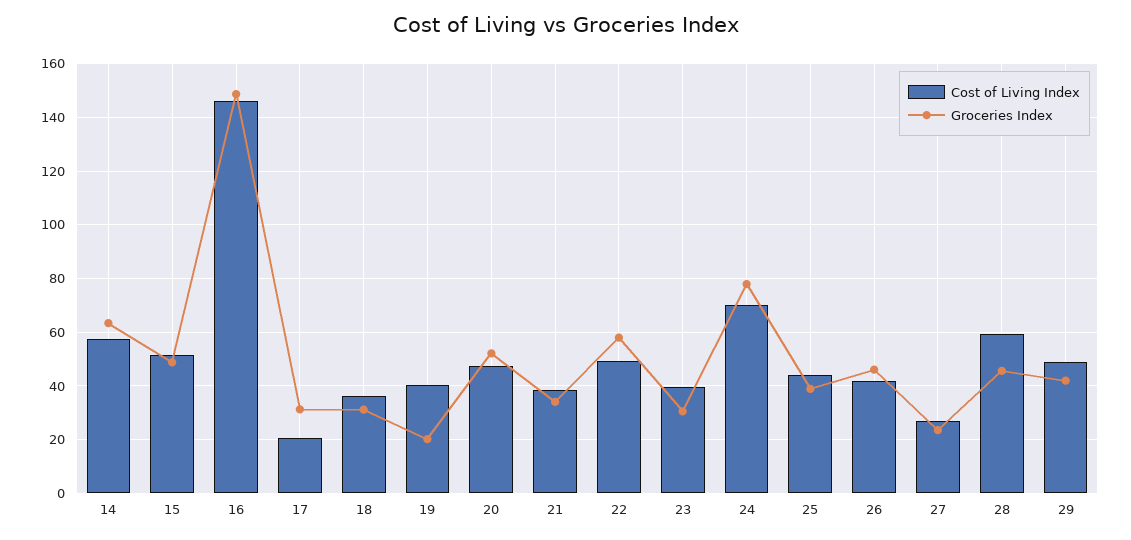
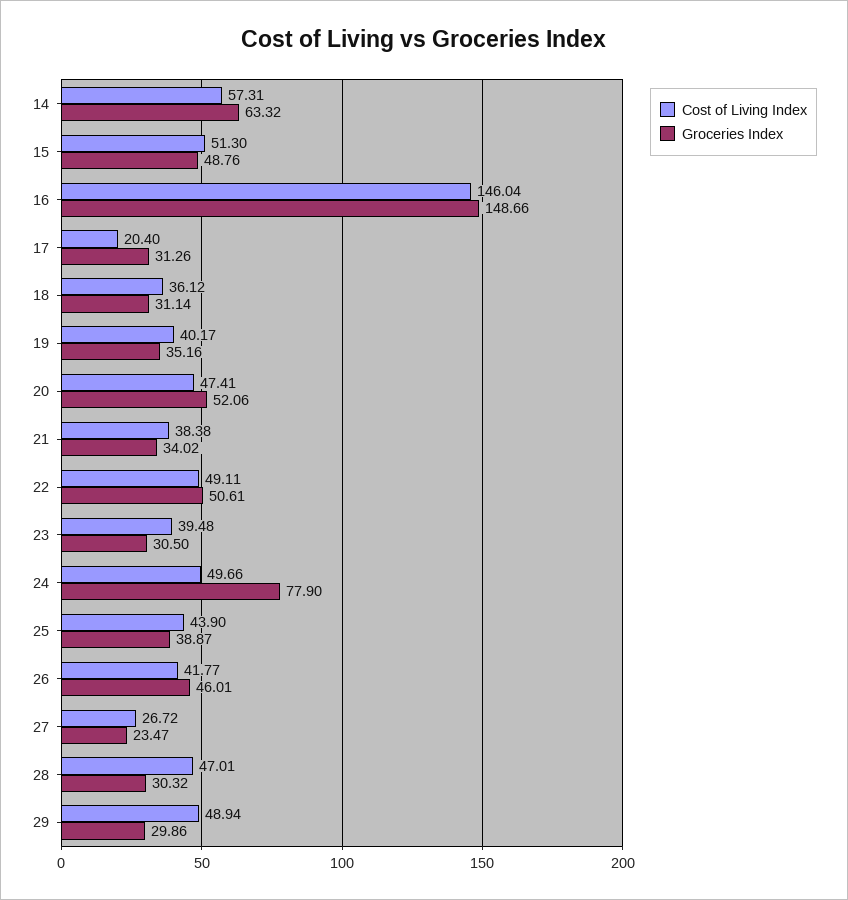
Groceries Index, 19: 20 -> 35.16
Groceries Index, 22: 57.5 -> 50.61
Cost of Living Index, 24: 70 -> 49.66
Cost of Living Index, 28: 60 -> 47.01
Groceries Index, 28: 45 -> 30.32
Groceries Index, 29: 42.5 -> 29.86

